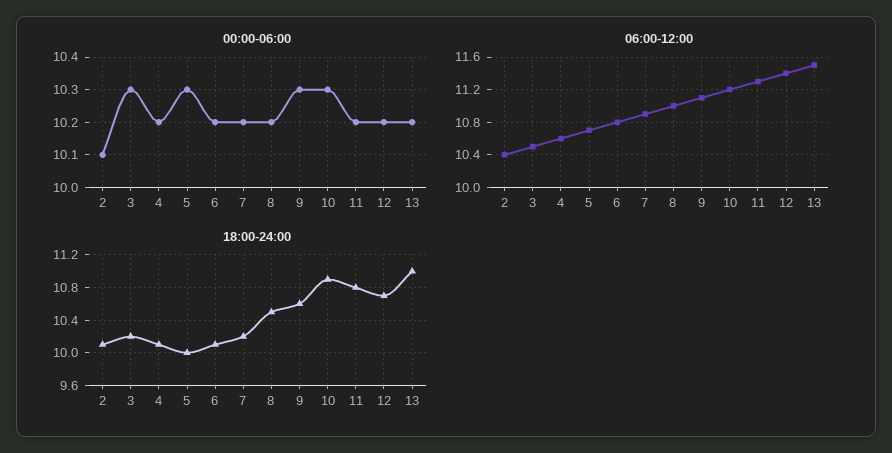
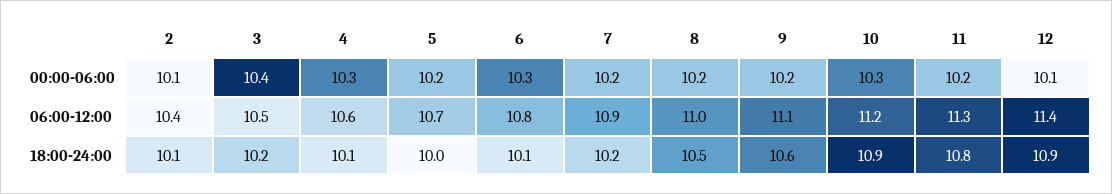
00:00-06:00, 3: 10.3 -> 10.4
00:00-06:00, 4: 10.2 -> 10.3
00:00-06:00, 5: 10.3 -> 10.2
00:00-06:00, 6: 10.2 -> 10.3
00:00-06:00, 9: 10.3 -> 10.2
00:00-06:00, 12: 10.2 -> 10.1
00:00-06:00, 13: 10.2 -> none
06:00-12:00, 13: 11.5 -> none
18:00-24:00, 12: 10.7 -> 10.9
18:00-24:00, 13: 11 -> none

